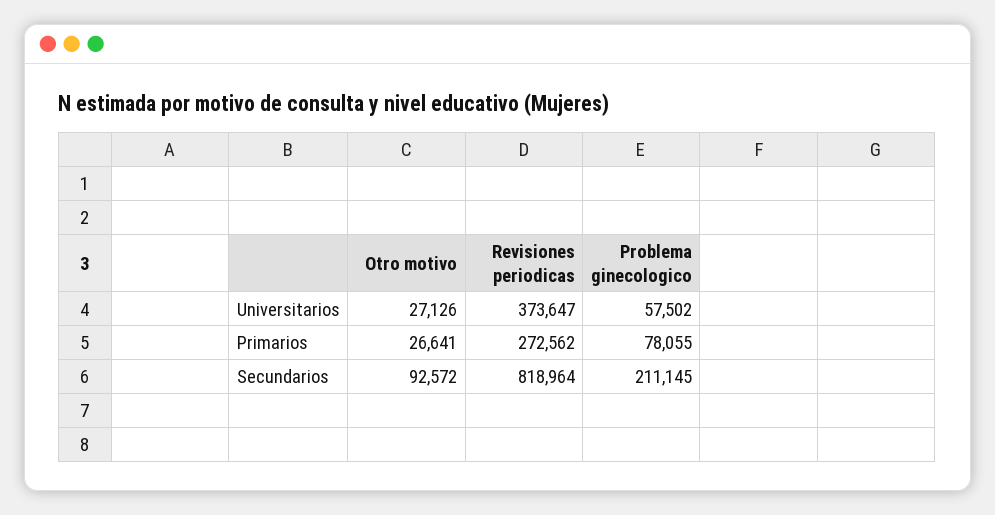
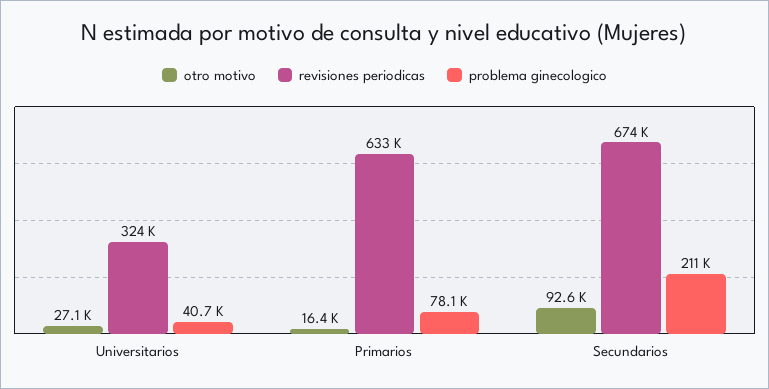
Revisiones periodicas, Universitarios: 373647 -> 324000
Problema ginecologico, Universitarios: 57502 -> 40700
Otro motivo, Primarios: 26641 -> 16400
Revisiones periodicas, Primarios: 272562 -> 633000
Revisiones periodicas, Secundarios: 818964 -> 674000

